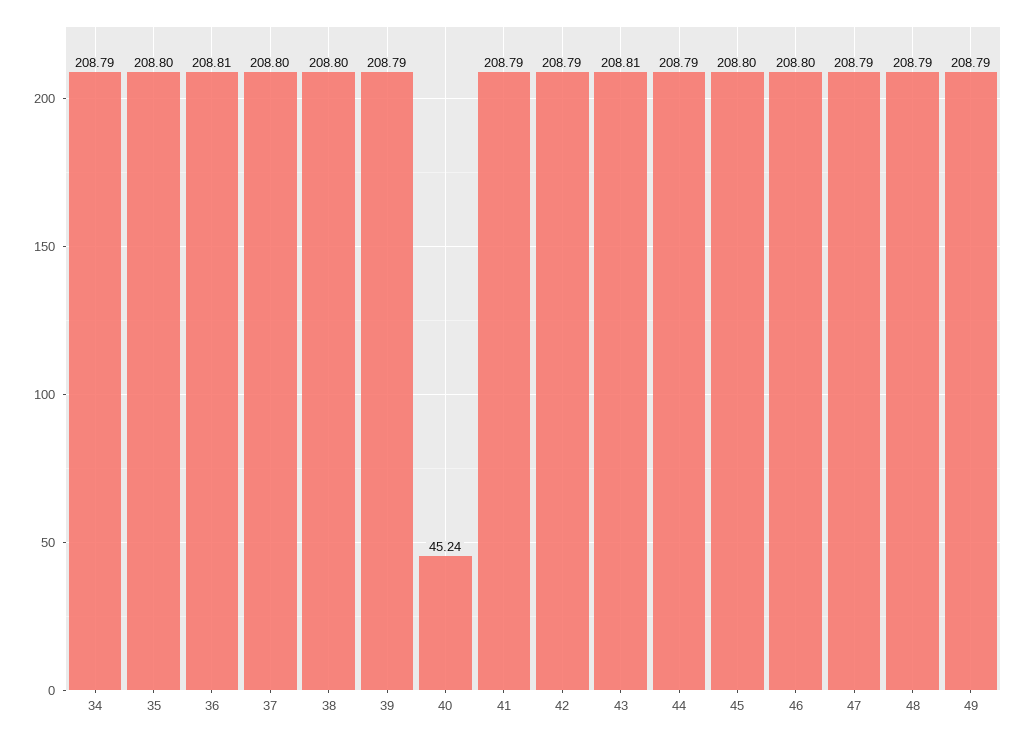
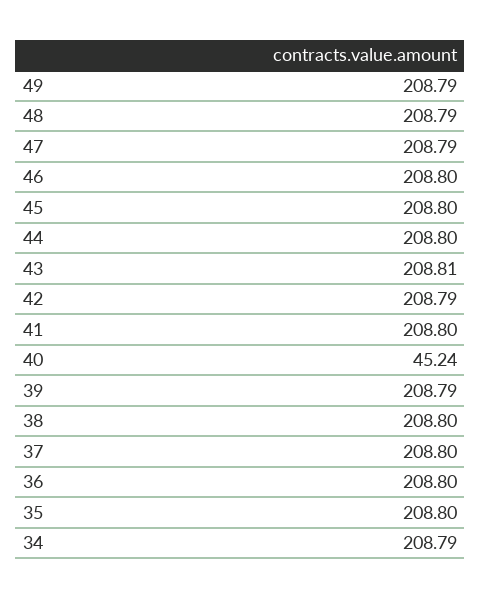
36: 208.81 -> 208.8
41: 208.79 -> 208.8
44: 208.79 -> 208.8

